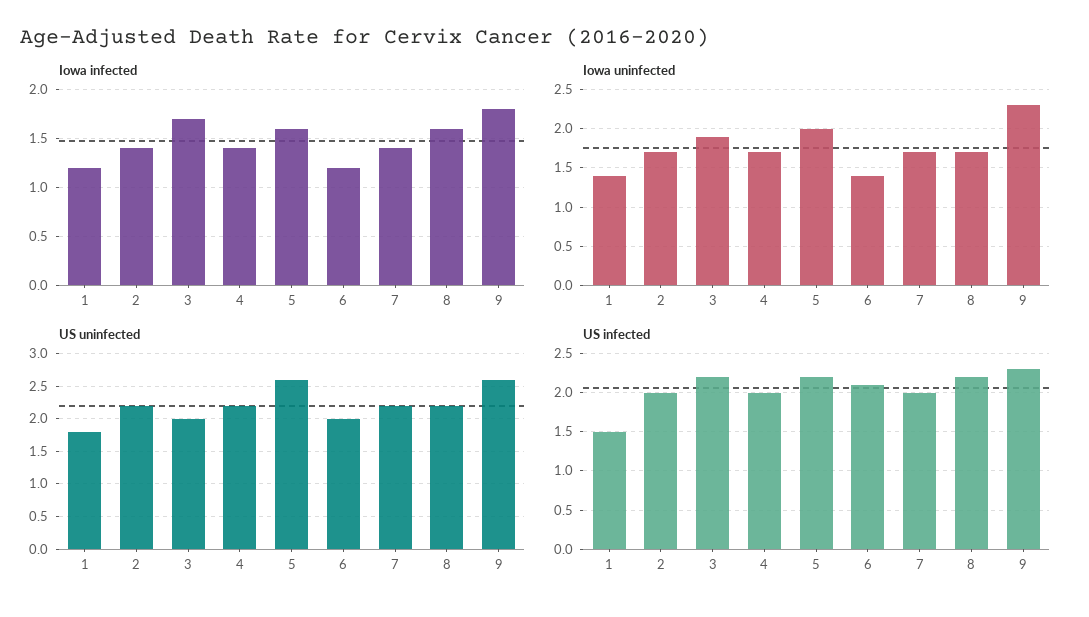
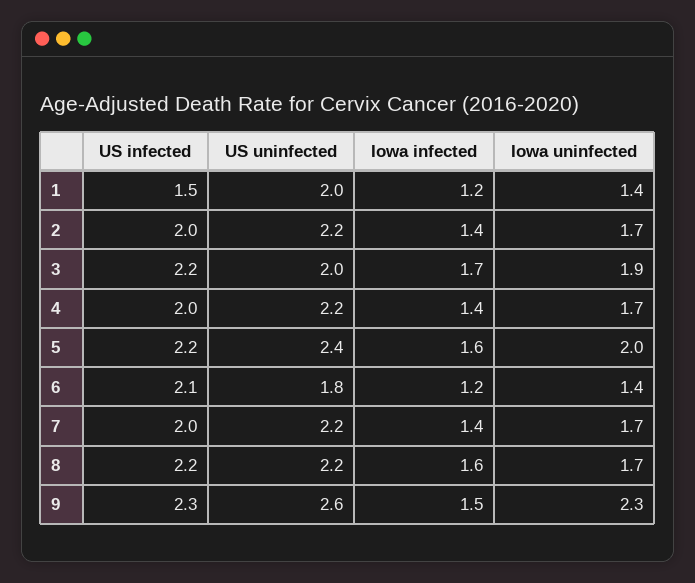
Iowa infected, 9: 1.8 -> 1.5
US uninfected, 1: 1.8 -> 2
US uninfected, 5: 2.6 -> 2.4
US uninfected, 6: 2 -> 1.8

